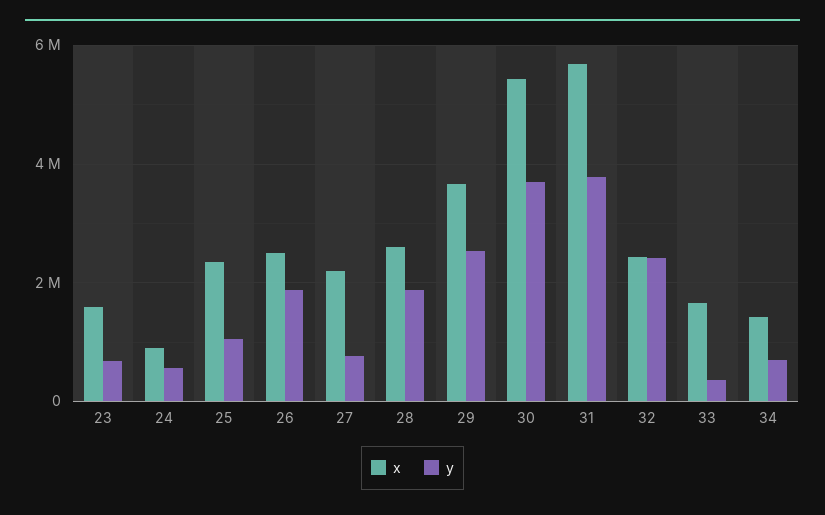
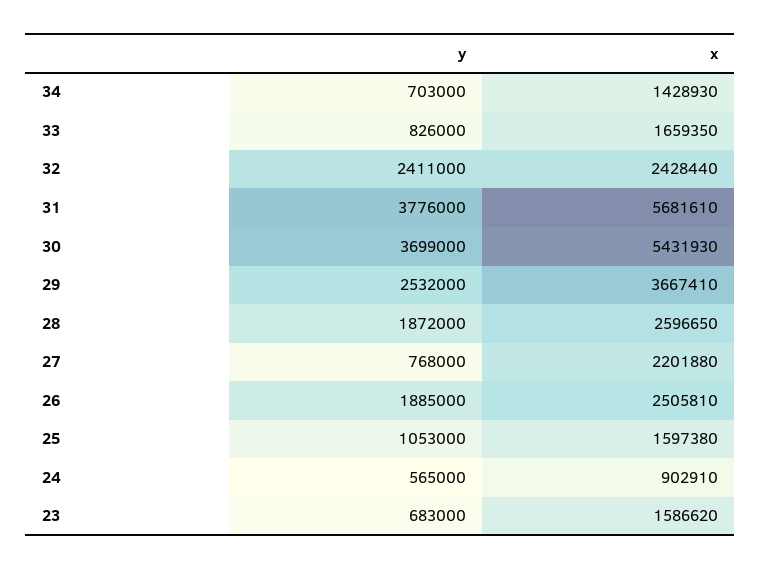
x, 25: 2400000 -> 1597380
y, 33: 400000 -> 826000

